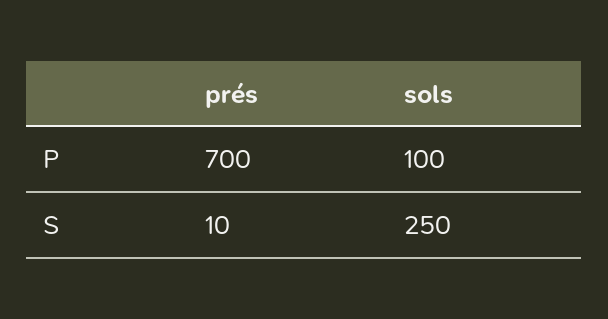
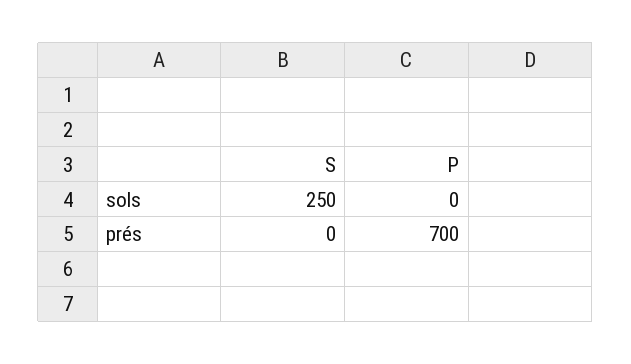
sols, P: 100 -> 0
prés, S: 10 -> 0

